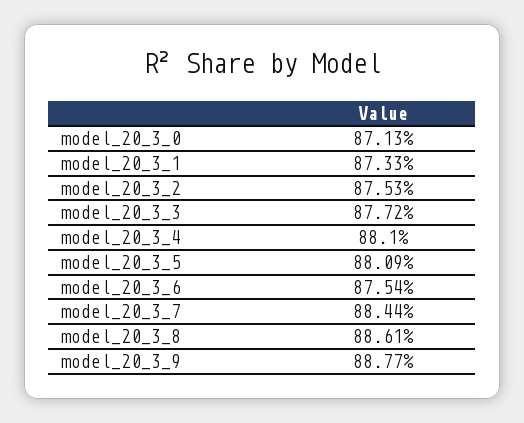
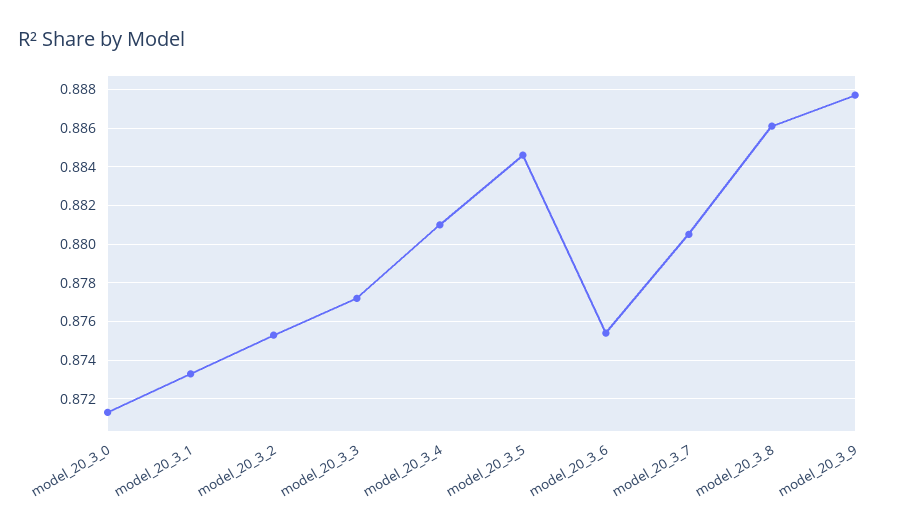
model_20_3_5: 0.8809 -> 0.8845
model_20_3_7: 0.8844 -> 0.8805

